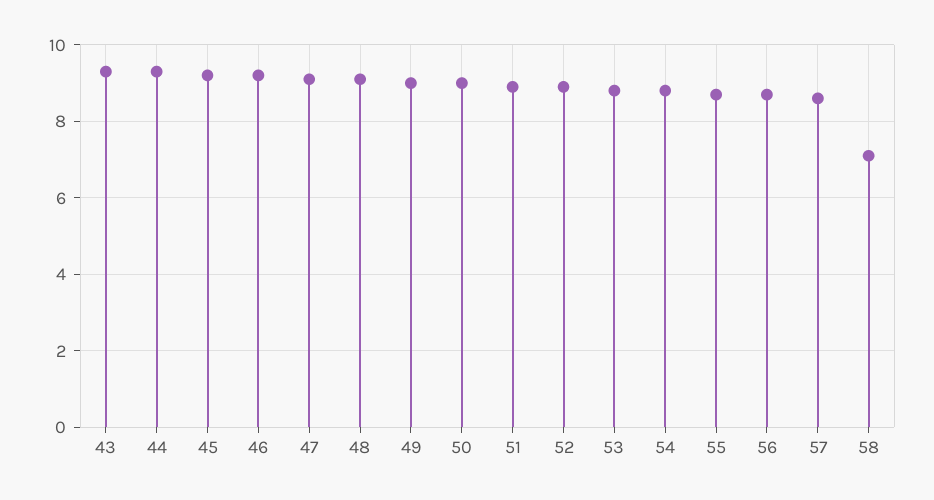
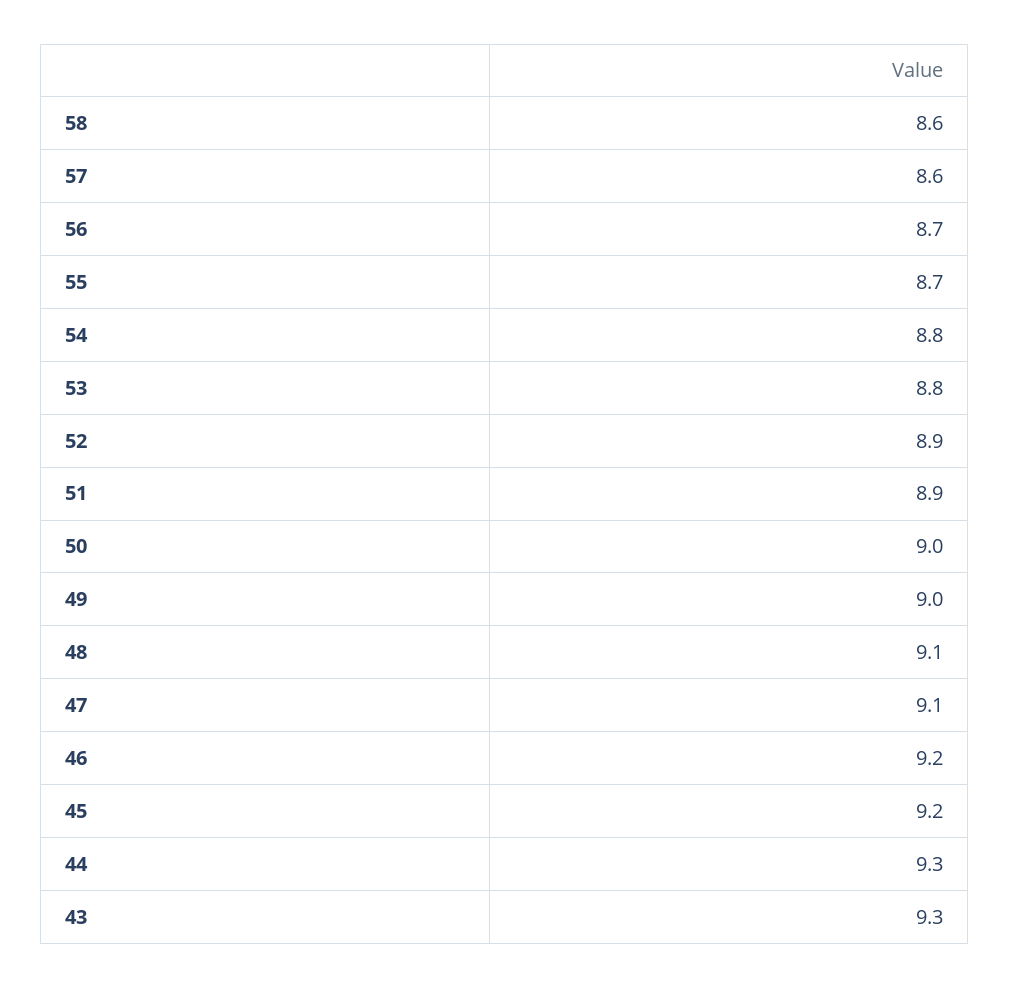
58: 7 -> 8.6

